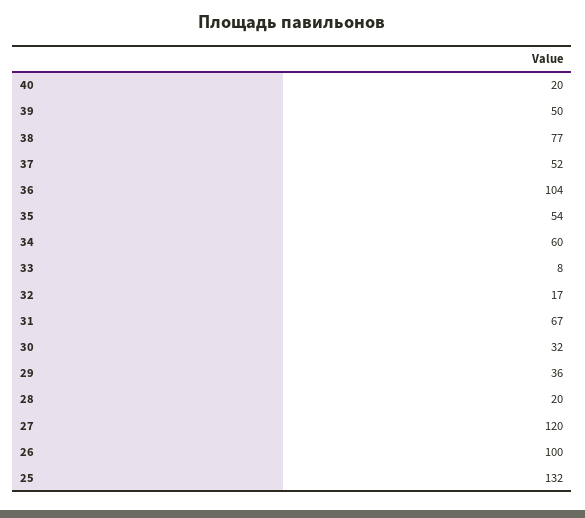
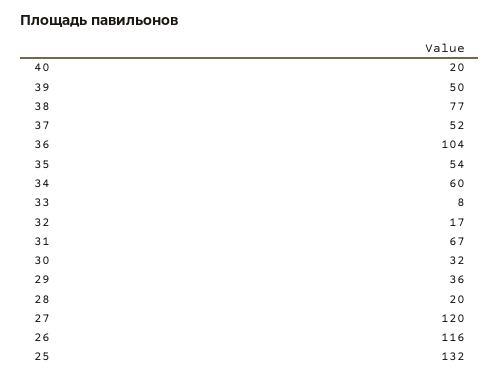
26: 100 -> 116

